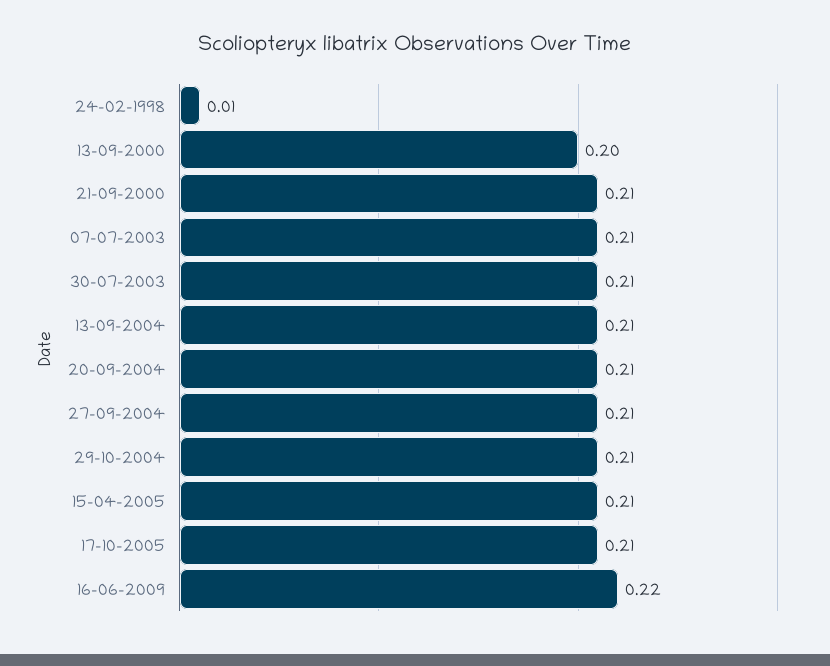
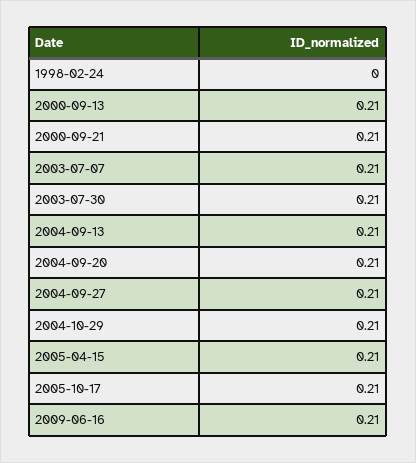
24-02-1998: 0.01 -> 0
13-09-2000: 0.2 -> 0.21
16-06-2009: 0.22 -> 0.21

